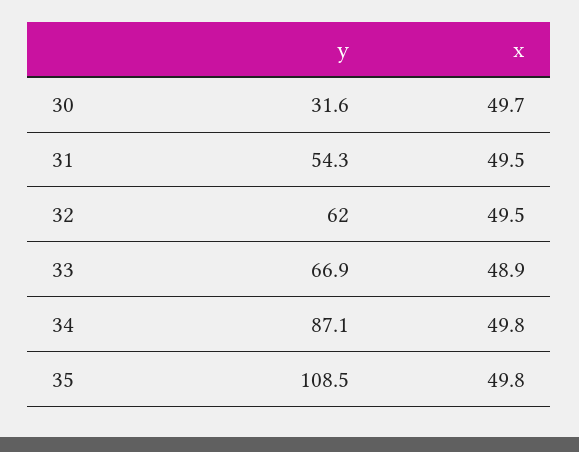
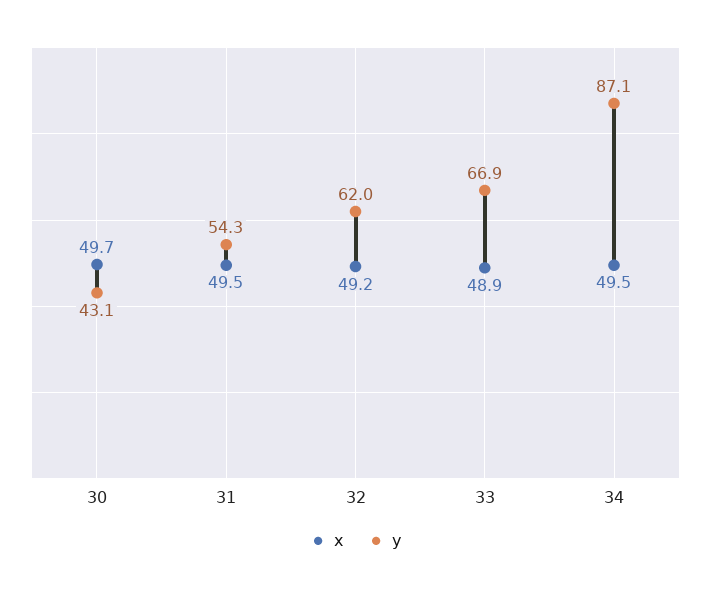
y, 30: 31.6 -> 43.1
x, 32: 49.5 -> 49.2
x, 34: 49.8 -> 49.5
y, 35: 108.5 -> none
x, 35: 49.8 -> none

